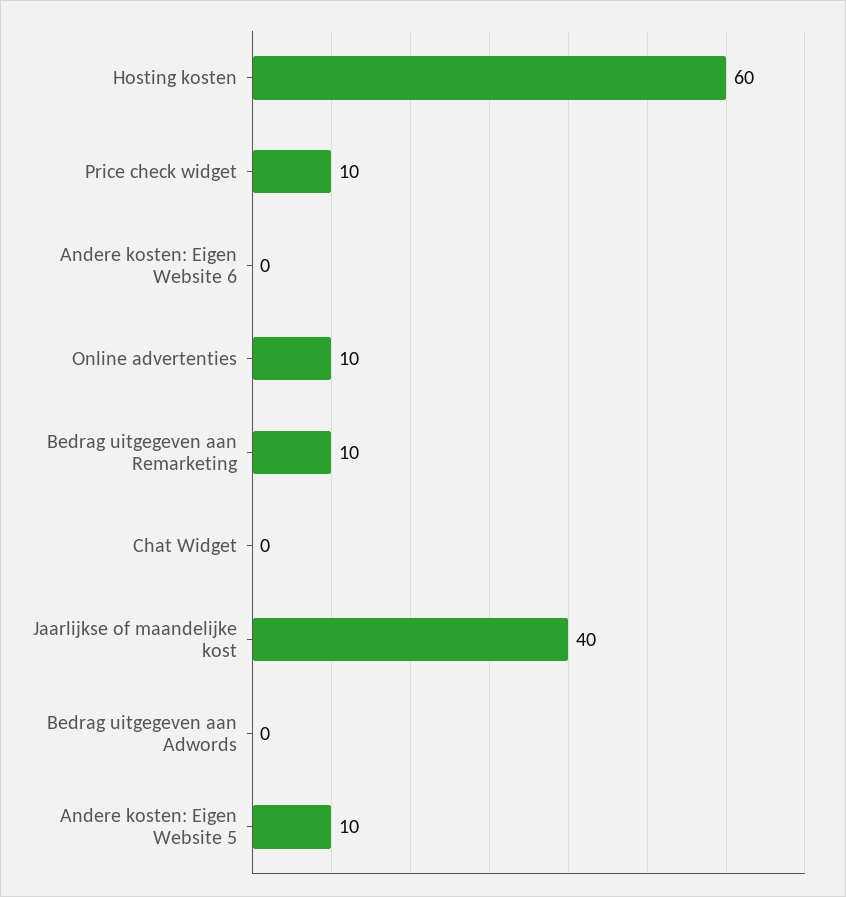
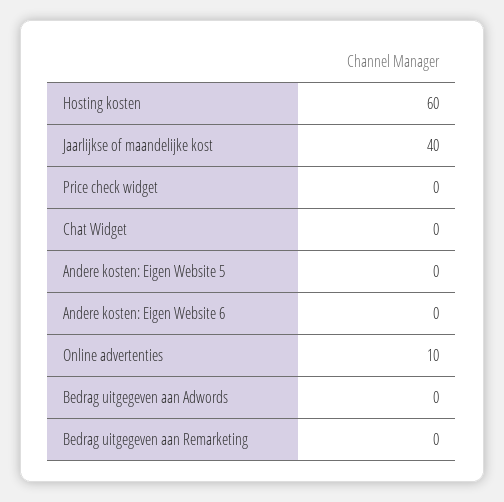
Price check widget: 10 -> 0
Bedrag uitgegeven aan Remarketing: 10 -> 0
Andere kosten: Eigen Website 5: 10 -> 0

